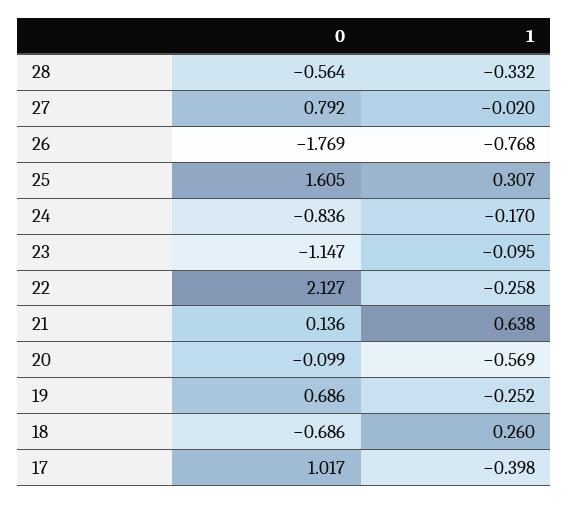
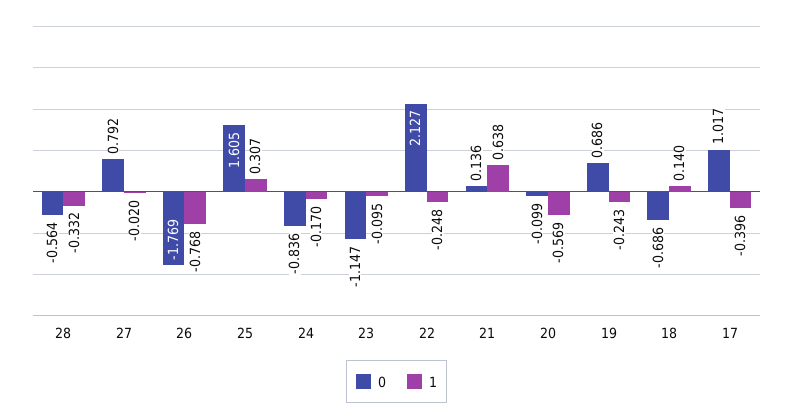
1, 22: -0.258 -> -0.248
1, 19: -0.252 -> -0.243
1, 18: 0.26 -> 0.14
1, 17: -0.398 -> -0.396

